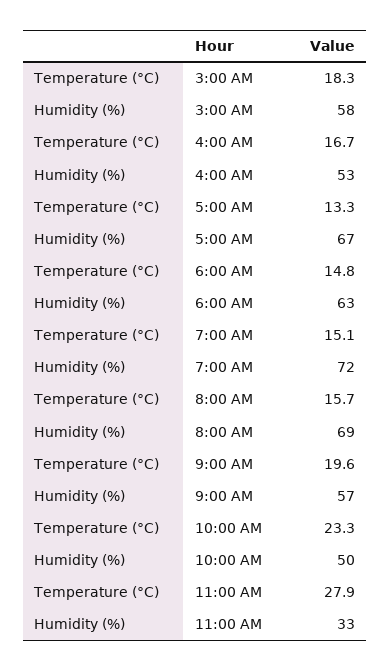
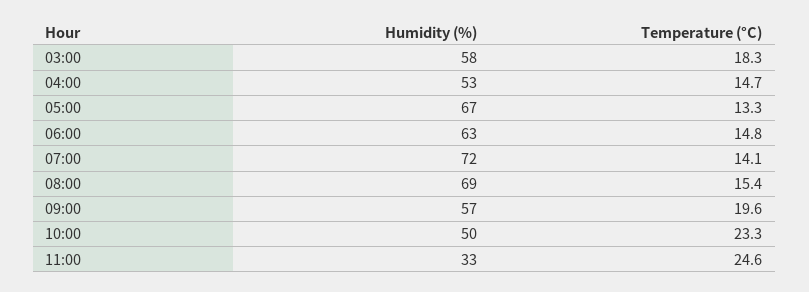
Temperature (°C), 4:00 AM: 16.7 -> 14.7
Temperature (°C), 7:00 AM: 15.1 -> 14.1
Temperature (°C), 8:00 AM: 15.7 -> 15.4
Temperature (°C), 11:00 AM: 27.9 -> 24.6

